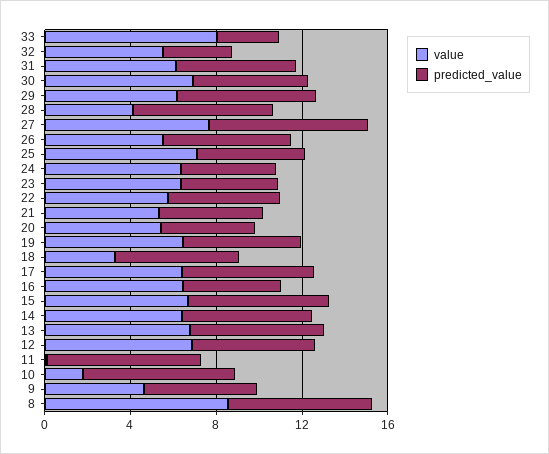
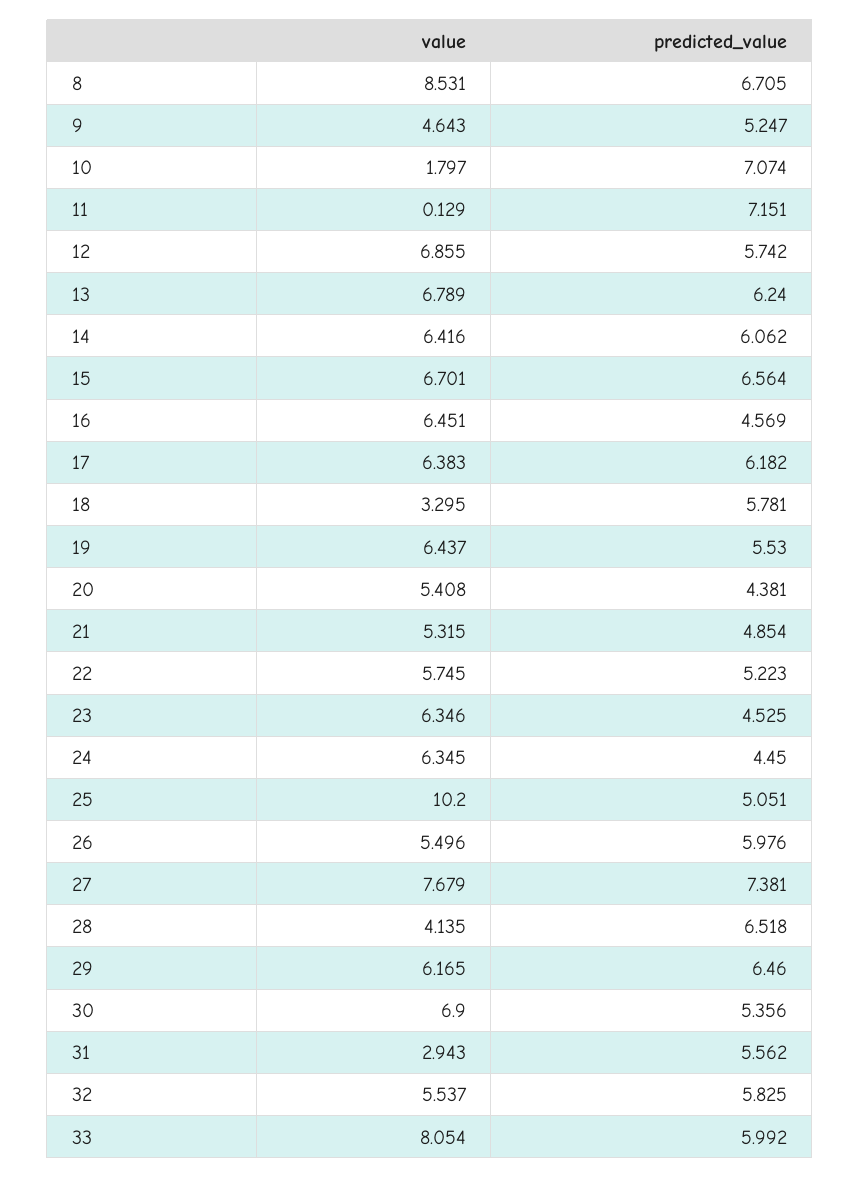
predicted_value, 33: 3 -> 5.992
predicted_value, 32: 3 -> 5.825
value, 31: 6 -> 2.943
value, 25: 7 -> 10.2

